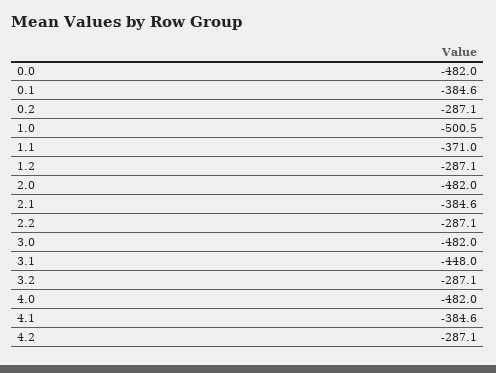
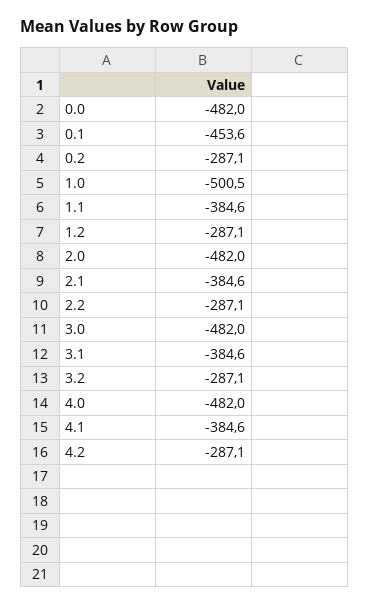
0.1: -384.6 -> -453.6
1.1: -371 -> -384.6
3.1: -448 -> -384.6

